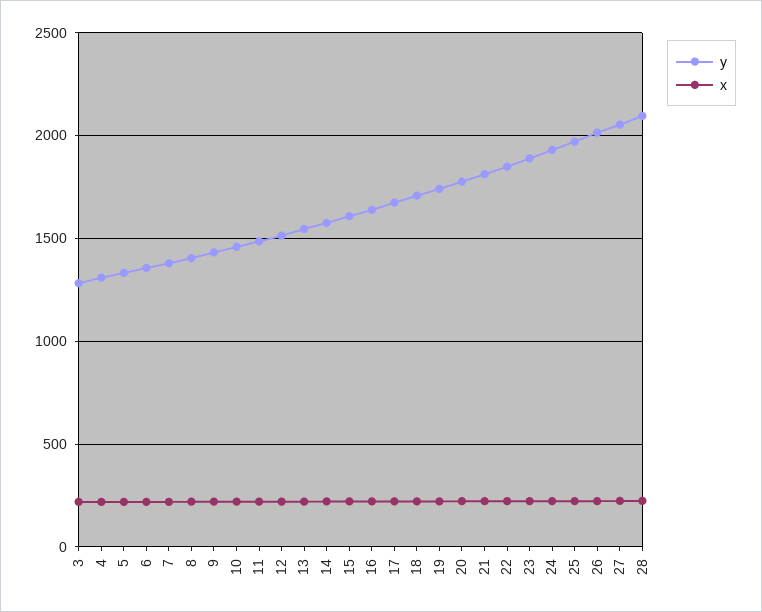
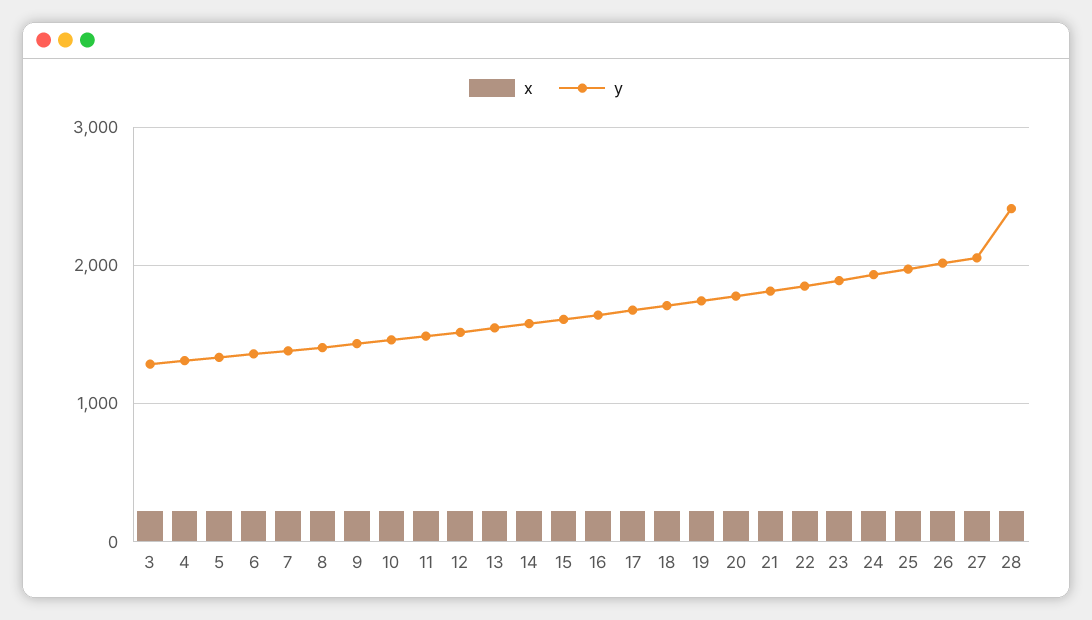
y, 28: 2100 -> 2400

